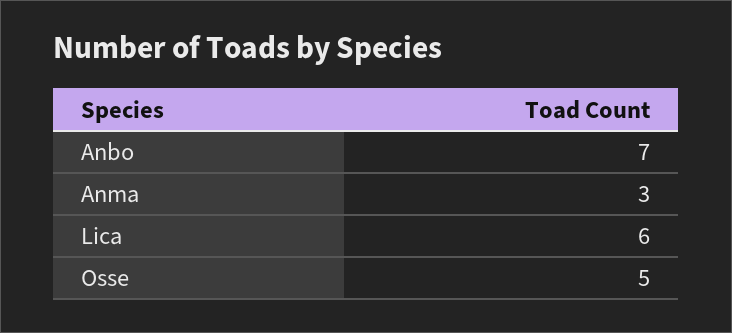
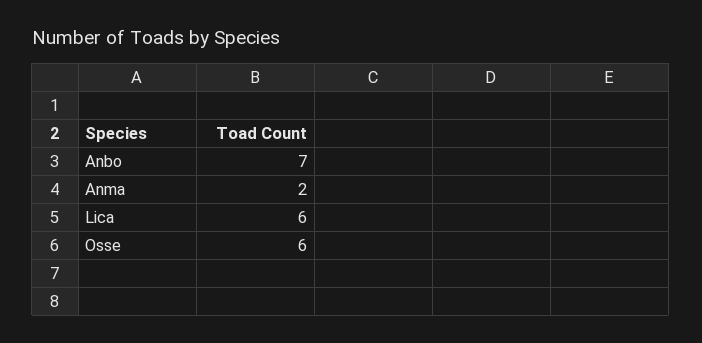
Anma: 3 -> 2
Osse: 5 -> 6

